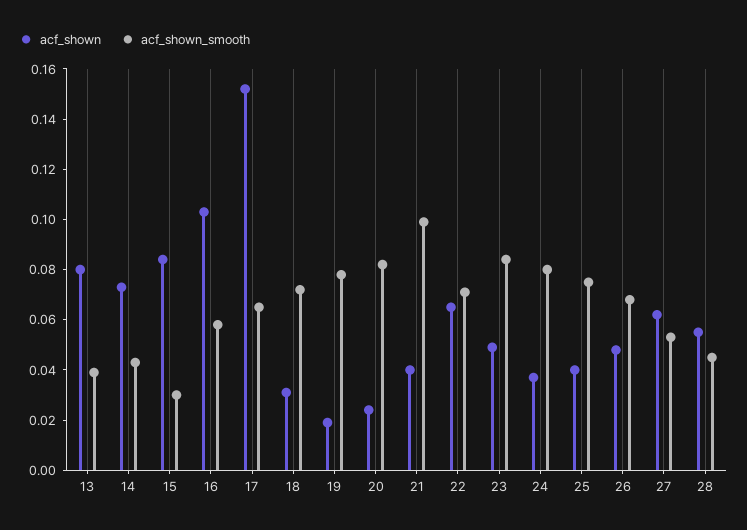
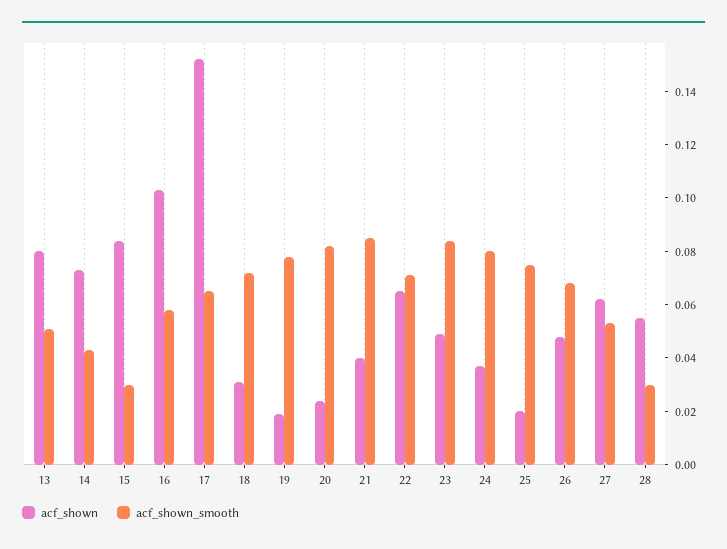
acf_shown_smooth, 13: 0.04 -> 0.05
acf_shown_smooth, 21: 0.1 -> 0.085
acf_shown, 25: 0.04 -> 0.02
acf_shown_smooth, 28: 0.045 -> 0.03

